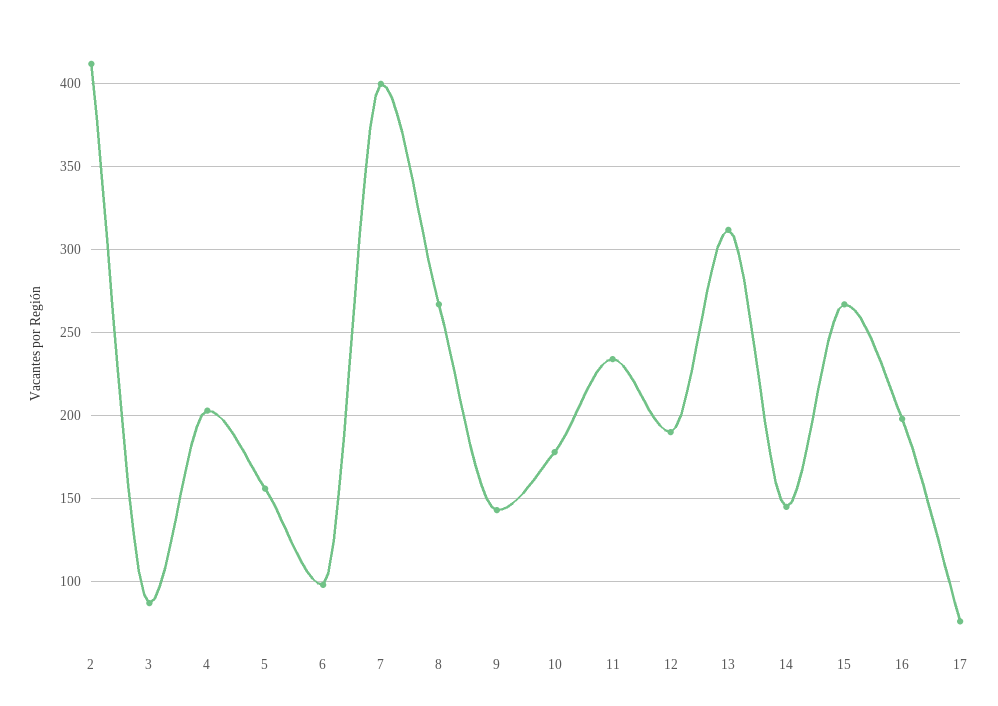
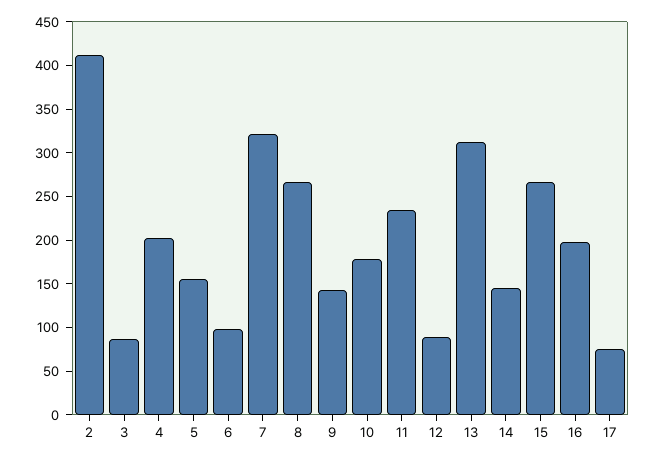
7: 400 -> 320
12: 190 -> 90

